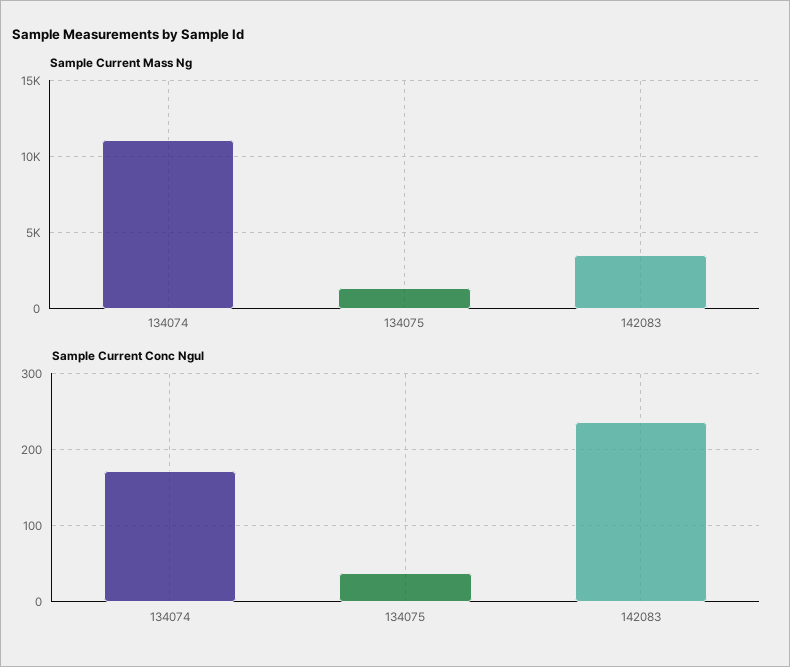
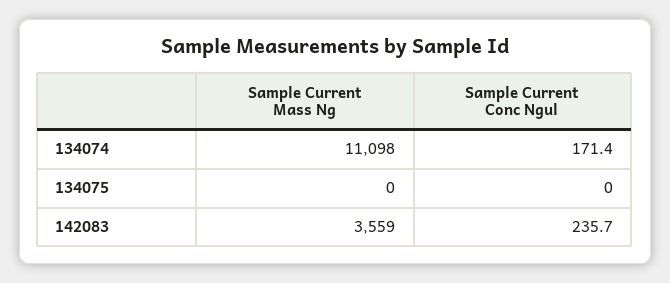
Sample Current Mass Ng, 134075: 1500 -> 0
Sample Current Conc Ngul, 134075: 40 -> 0

